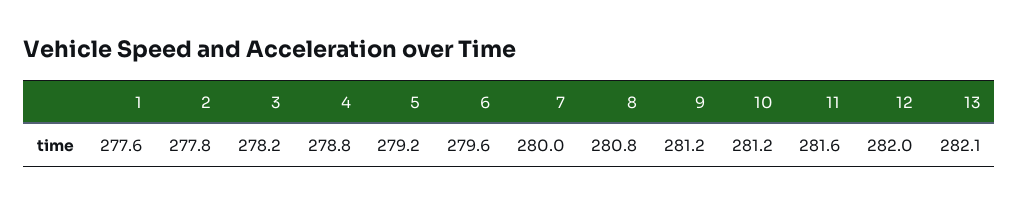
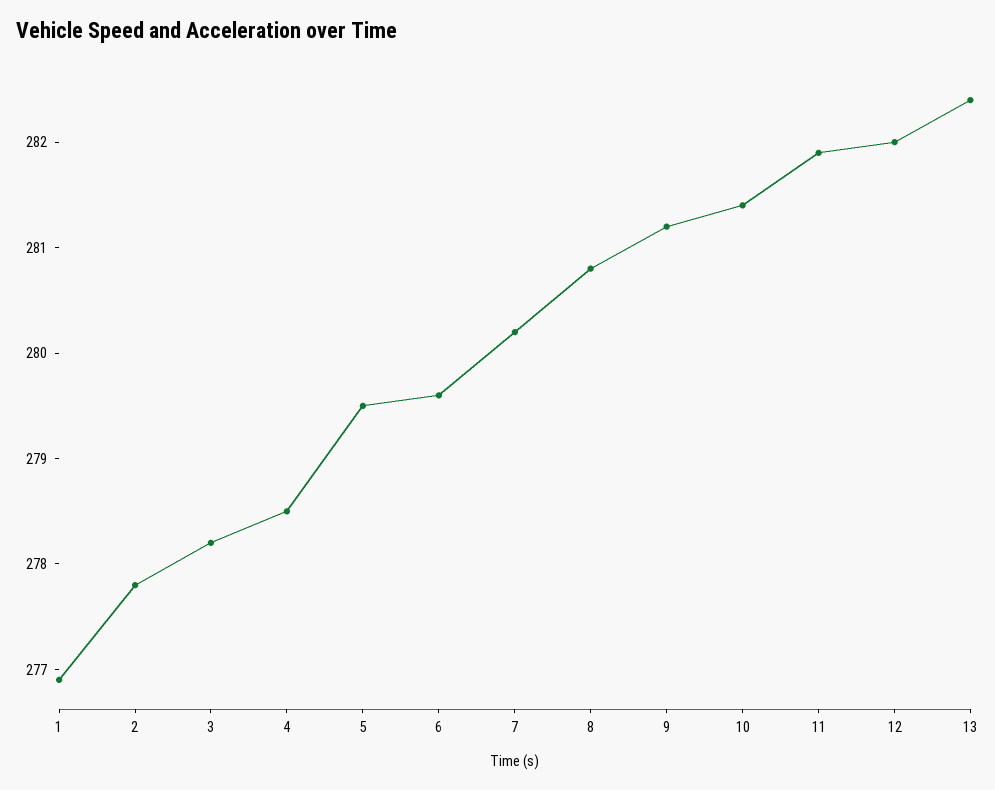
1: 277.6 -> 276.9
4: 278.8 -> 278.5
5: 279.2 -> 279.5
7: 280 -> 280.2
10: 281.2 -> 281.4
11: 281.6 -> 281.9
13: 282.1 -> 282.4

